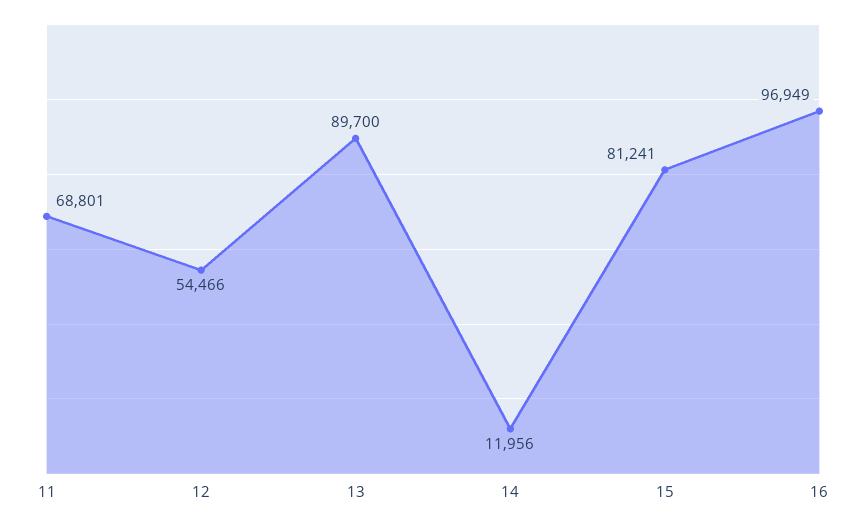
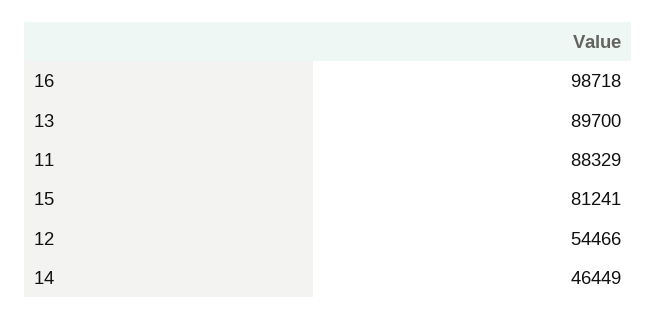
11: 68801 -> 88329
14: 11956 -> 46449
16: 96949 -> 98718

